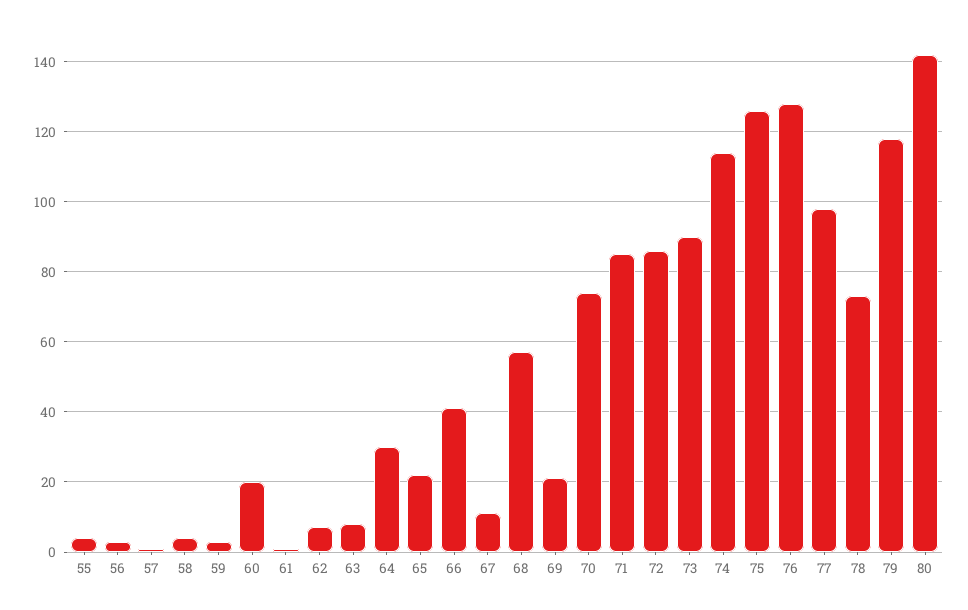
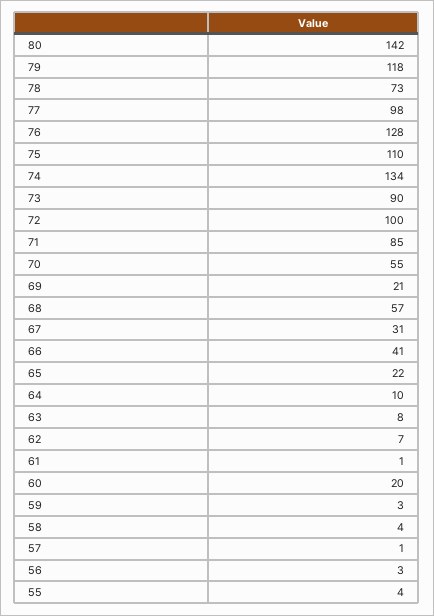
64: 30 -> 10
67: 10 -> 31
70: 75 -> 55
72: 85 -> 100
74: 115 -> 134
75: 125 -> 110

